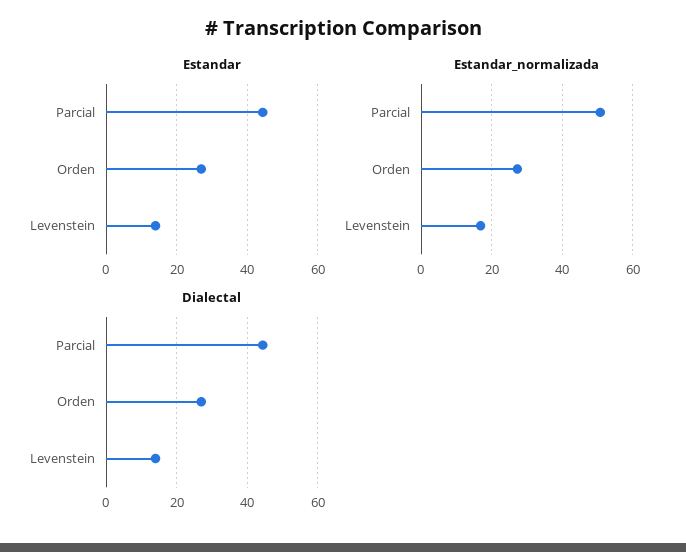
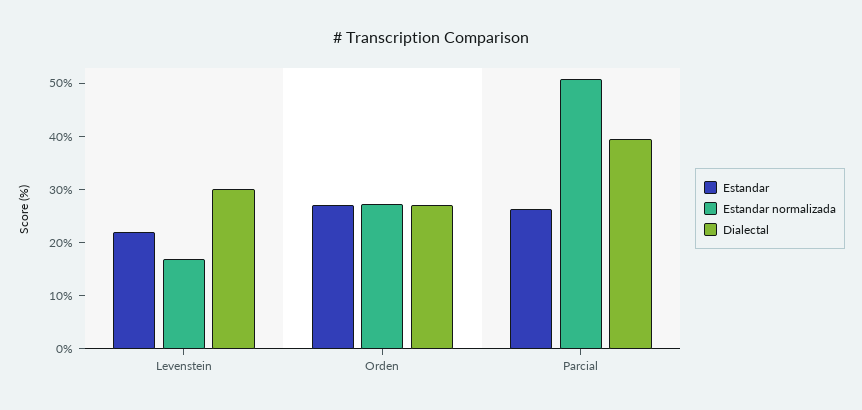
Estandar, Parcial: 44 -> 26
Estandar, Levenstein: 14 -> 22
Dialectal, Parcial: 44 -> 40
Dialectal, Levenstein: 14 -> 30

